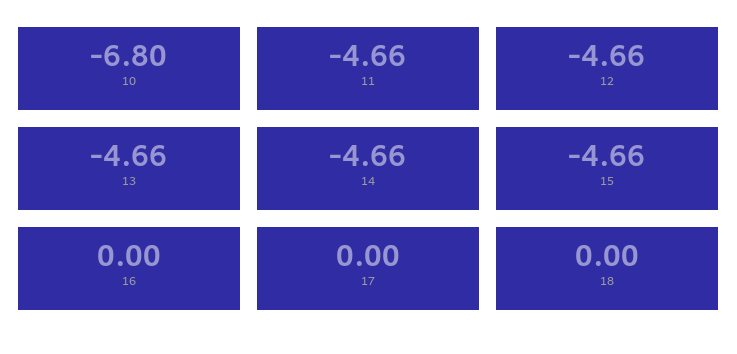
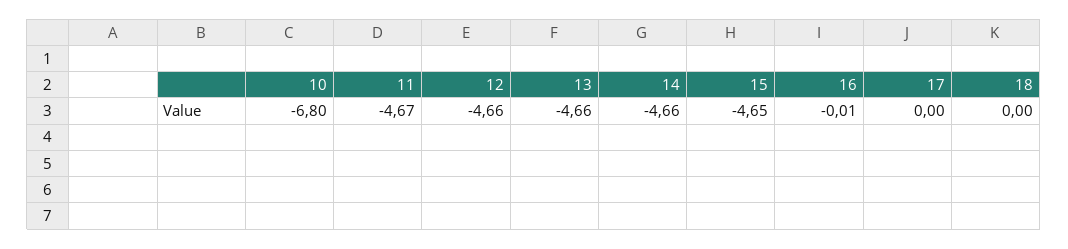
11: -4.66 -> -4.67
15: -4.66 -> -4.65
16: 0 -> -0.01

